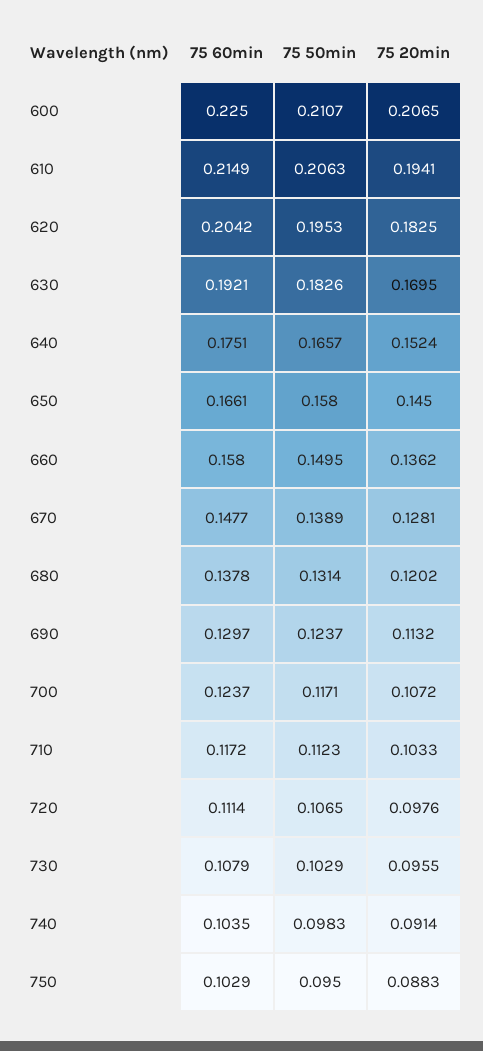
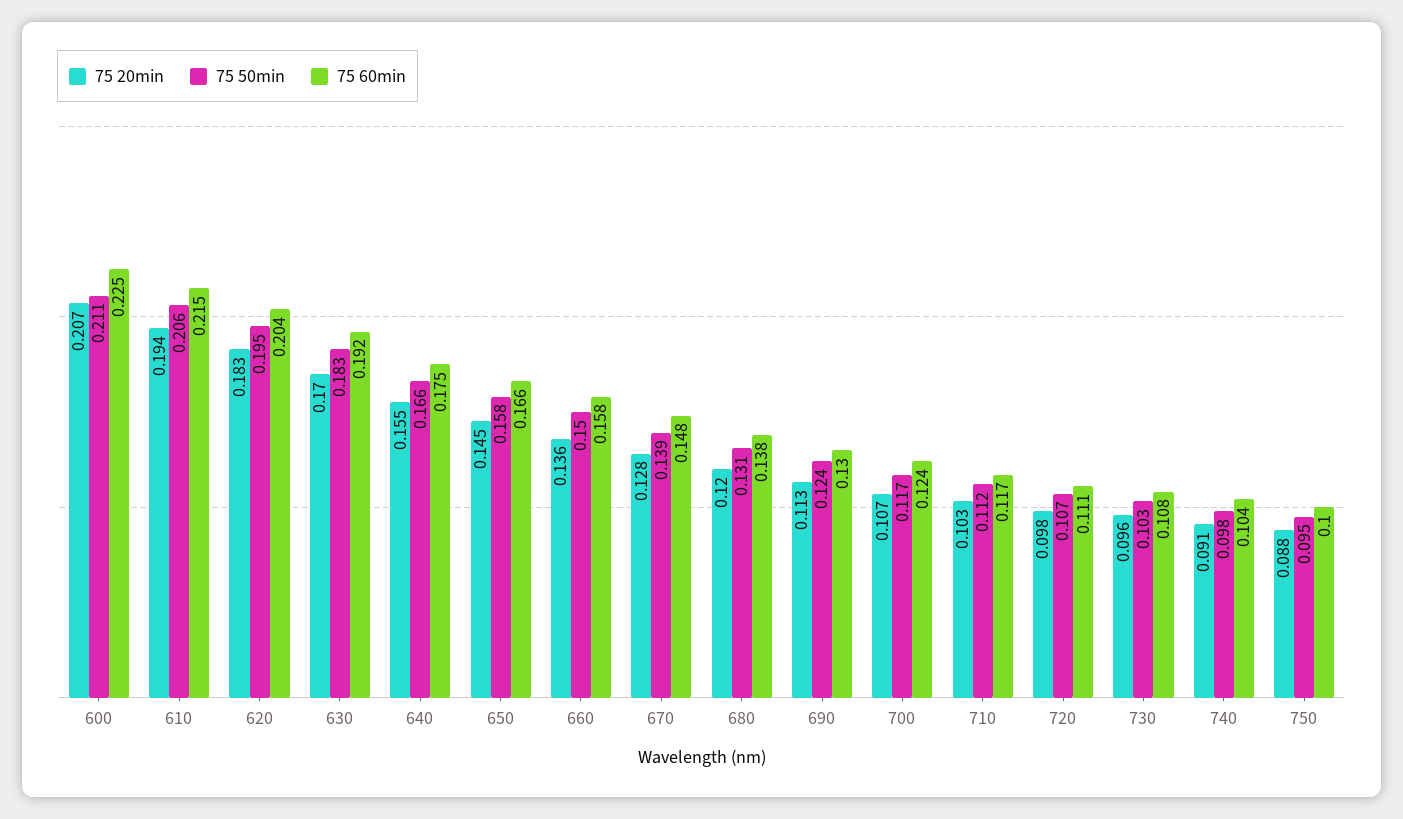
75 20min, 640: 0.1524 -> 0.155
75 60min, 750: 0.1029 -> 0.1

